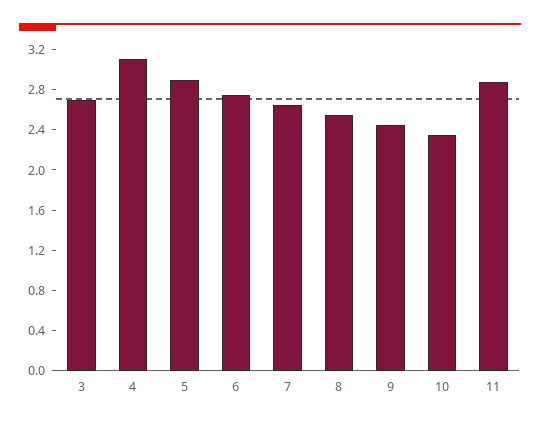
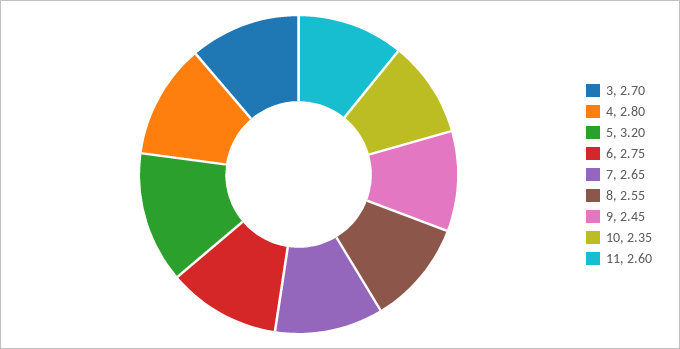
4: 3.1 -> 2.8
5: 2.9 -> 3.2
11: 2.9 -> 2.6

